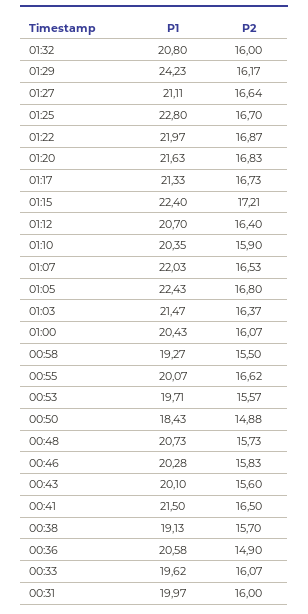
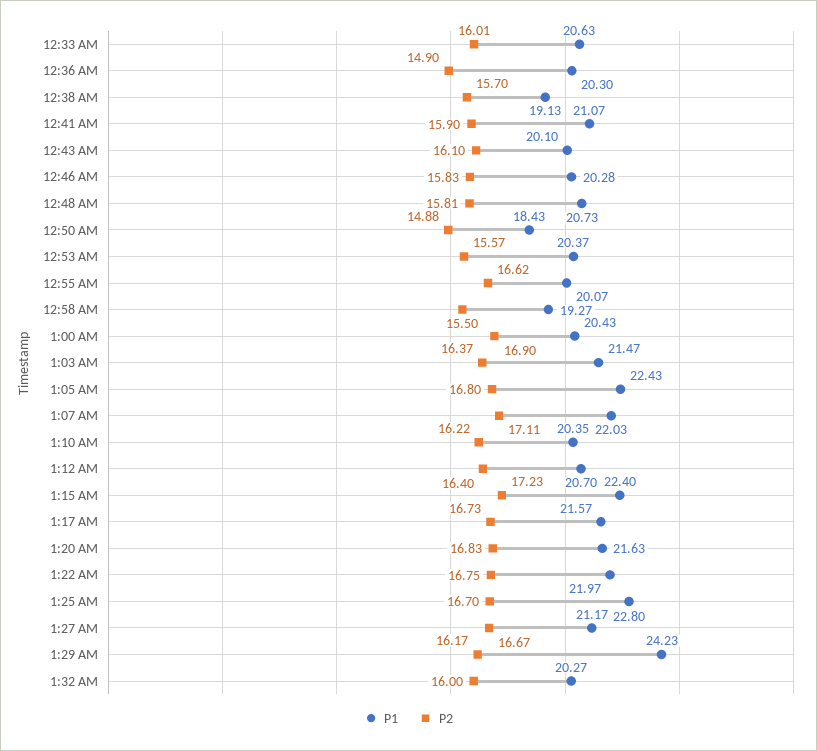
P1, 01:32: 20.8 -> 20.27
P1, 01:27: 21.11 -> 21.17
P2, 01:27: 16.64 -> 16.67
P2, 01:22: 16.87 -> 16.75
P1, 01:17: 21.33 -> 21.57
P2, 01:15: 17.21 -> 17.23
P2, 01:10: 15.9 -> 16.22
P2, 01:07: 16.53 -> 17.11
P2, 01:00: 16.07 -> 16.9
P1, 00:53: 19.71 -> 20.37
P2, 00:48: 15.73 -> 15.81
P2, 00:43: 15.6 -> 16.1
P1, 00:41: 21.5 -> 21.07
P2, 00:41: 16.5 -> 15.9
P1, 00:36: 20.58 -> 20.3
P1, 00:33: 19.62 -> 20.63
P2, 00:33: 16.07 -> 16.01
P1, 00:31: 19.97 -> none
P2, 00:31: 16 -> none

